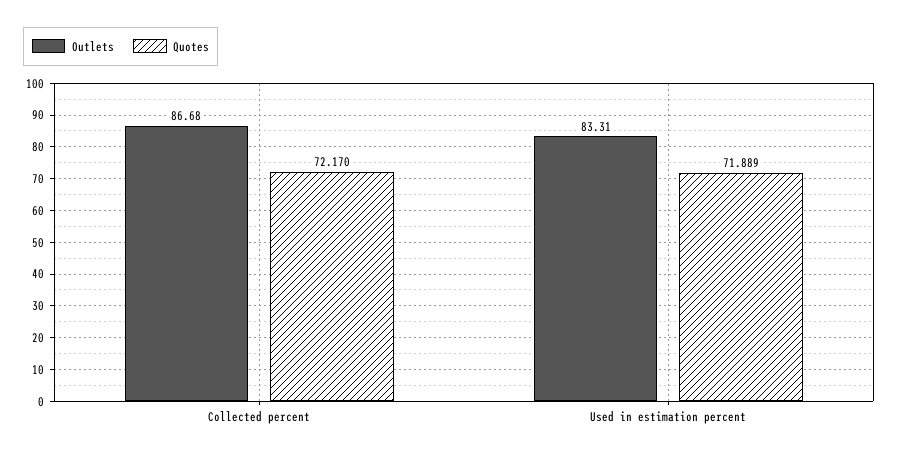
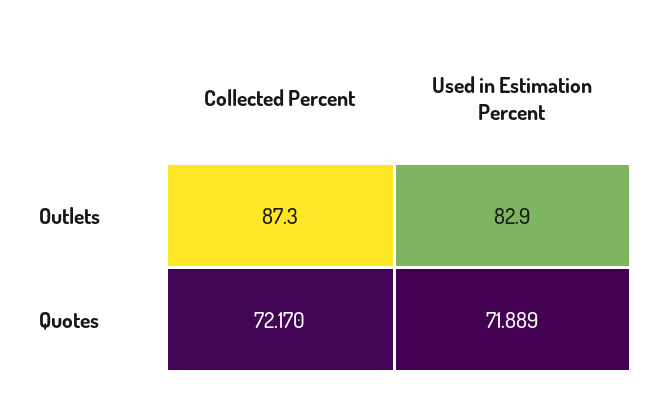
Outlets, Collected percent: 86.68 -> 87.3
Outlets, Used in estimation percent: 83.31 -> 82.9

